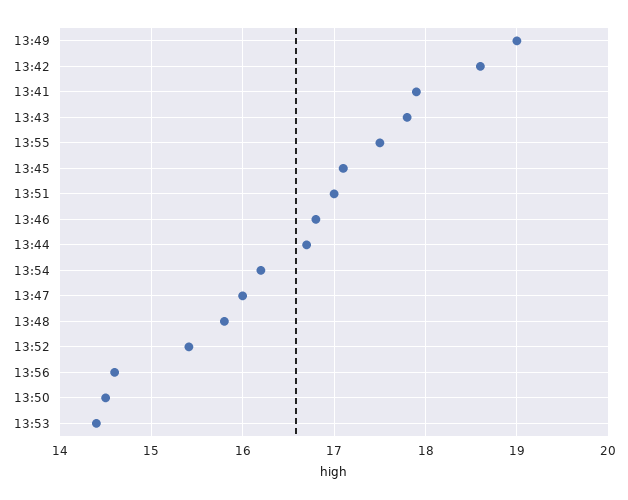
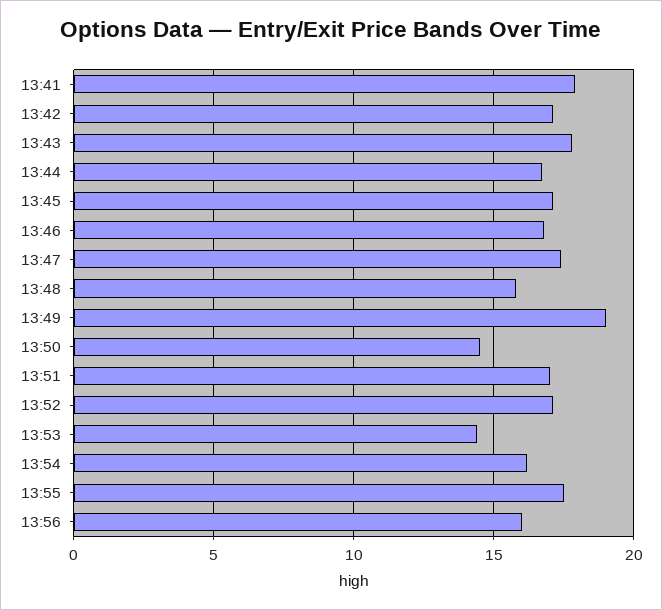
13:42: 18.6 -> 17
13:47: 16 -> 17.5
13:52: 15.4 -> 17
13:56: 14.6 -> 16

